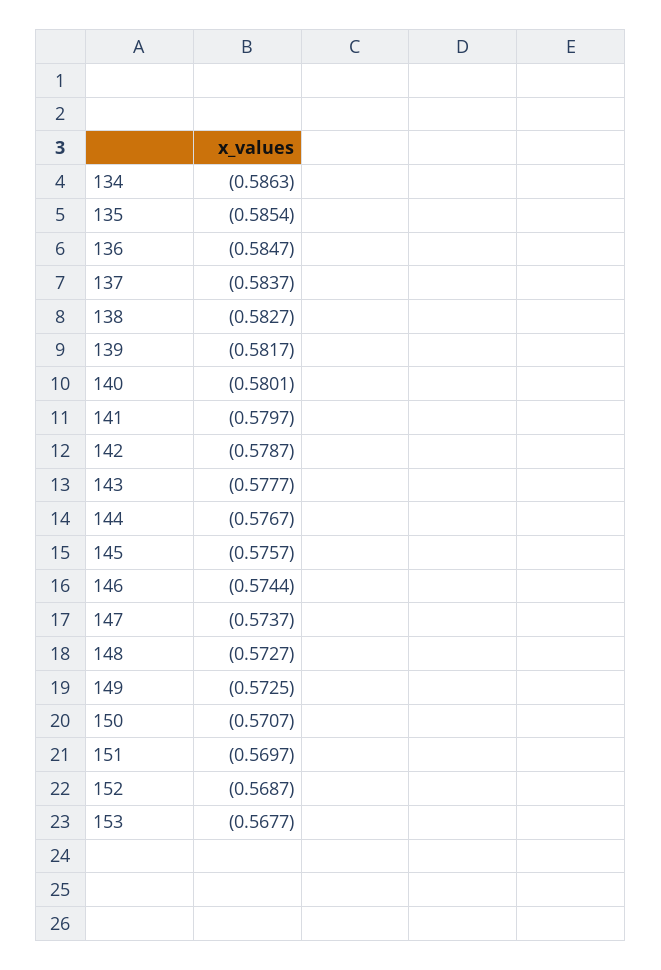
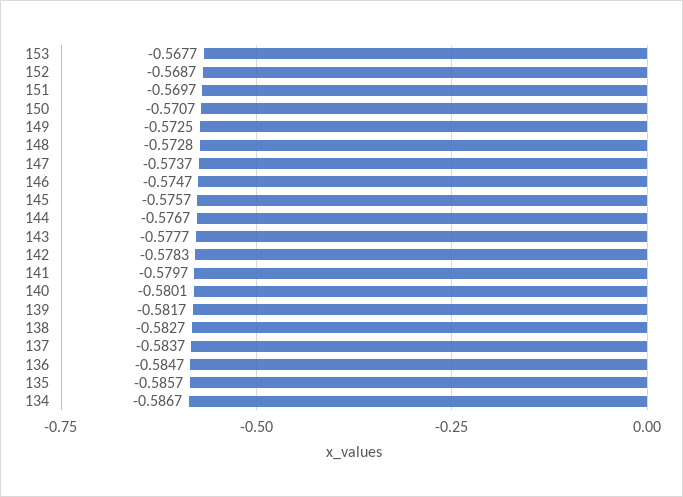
134: -0.5863 -> -0.5867
135: -0.5854 -> -0.5857
142: -0.5787 -> -0.5783
146: -0.5744 -> -0.5747
148: -0.5727 -> -0.5728

